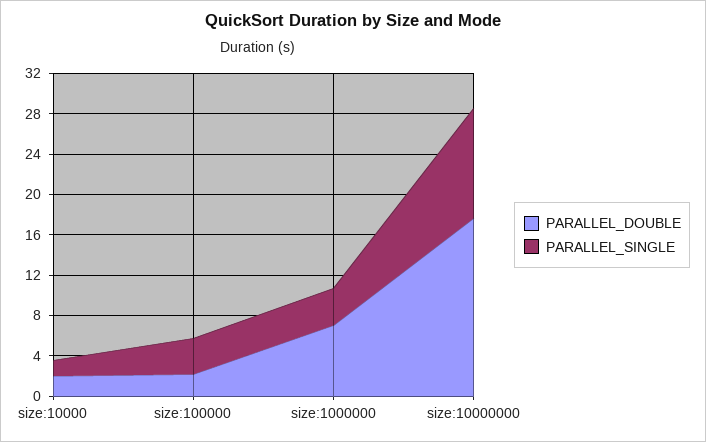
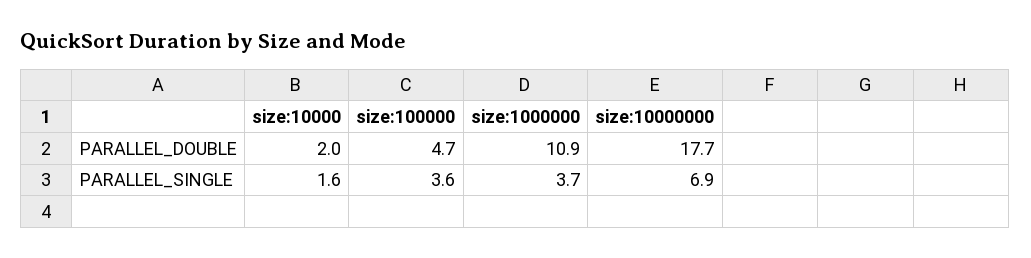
PARALLEL_DOUBLE, size:100000: 2 -> 4.7
PARALLEL_DOUBLE, size:1000000: 7 -> 10.9
PARALLEL_SINGLE, size:10000000: 11 -> 6.9

